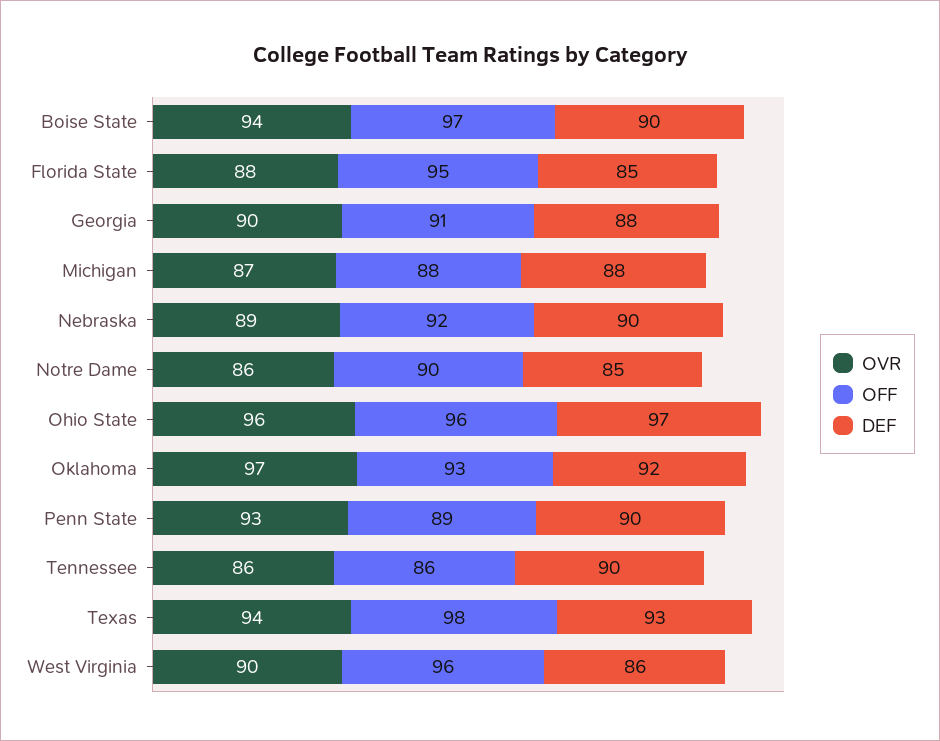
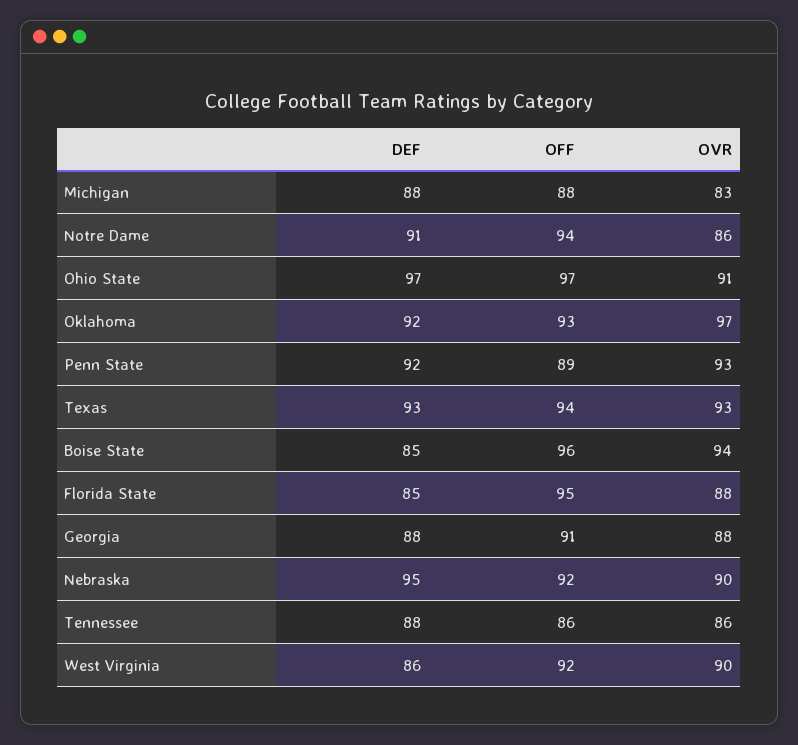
OFF, Boise State: 97 -> 96
DEF, Boise State: 90 -> 85
OVR, Georgia: 90 -> 88
OVR, Michigan: 87 -> 83
OVR, Nebraska: 89 -> 90
DEF, Nebraska: 90 -> 95
OFF, Notre Dame: 90 -> 94
DEF, Notre Dame: 85 -> 91
OVR, Ohio State: 96 -> 91
OFF, Ohio State: 96 -> 97
DEF, Penn State: 90 -> 92
DEF, Tennessee: 90 -> 88
OVR, Texas: 94 -> 93
OFF, Texas: 98 -> 94
OFF, West Virginia: 96 -> 92

